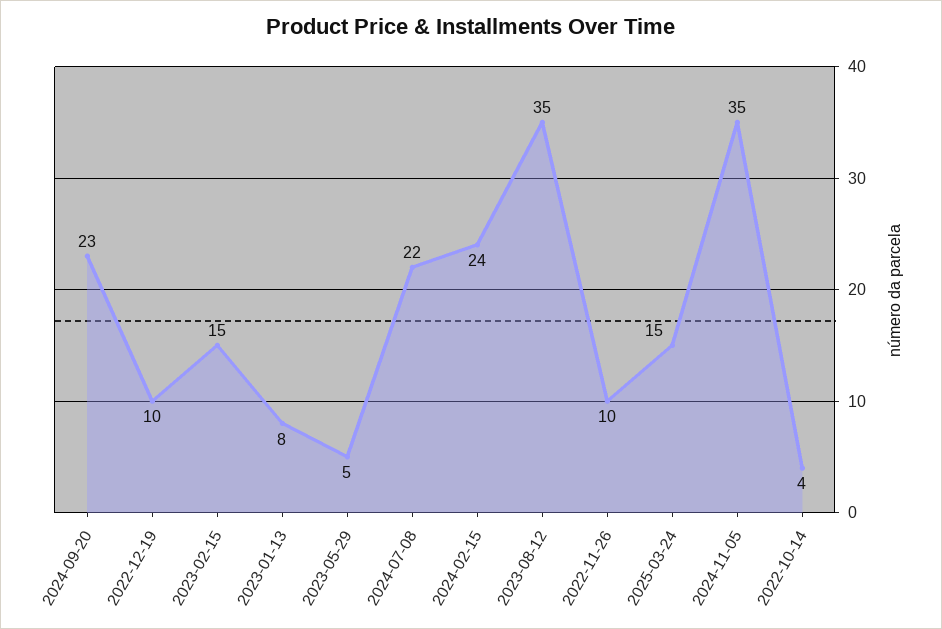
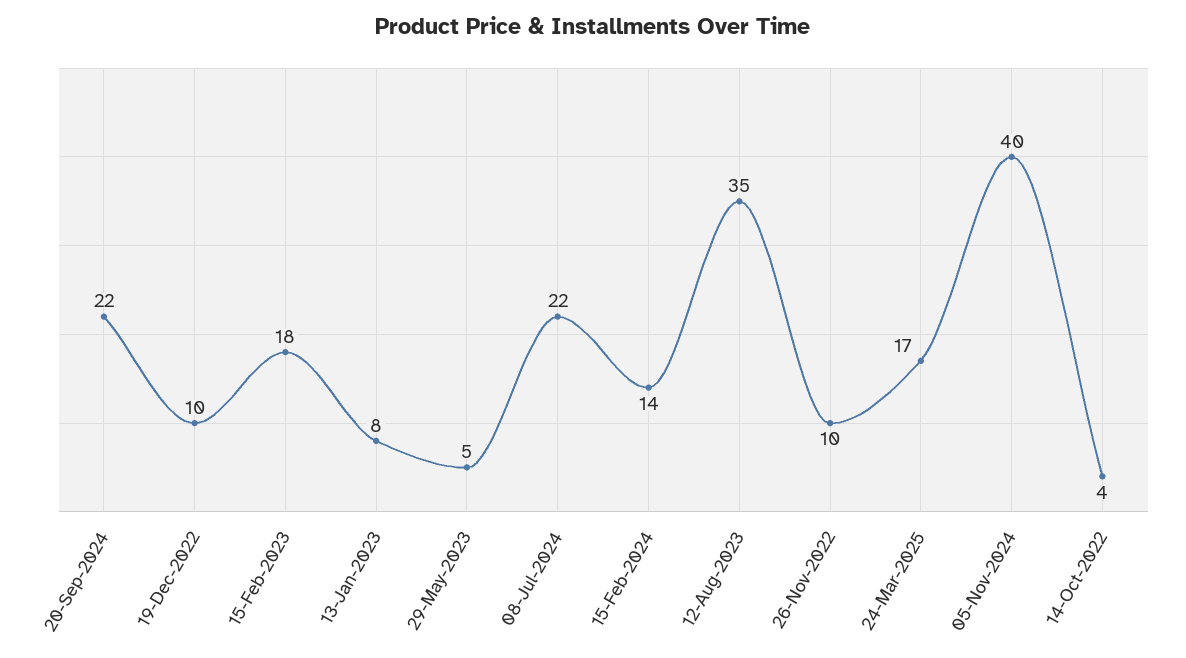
2024-09-20: 23 -> 22
2023-02-15: 15 -> 18
2024-02-15: 24 -> 14
2025-03-24: 15 -> 17
2024-11-05: 35 -> 40

